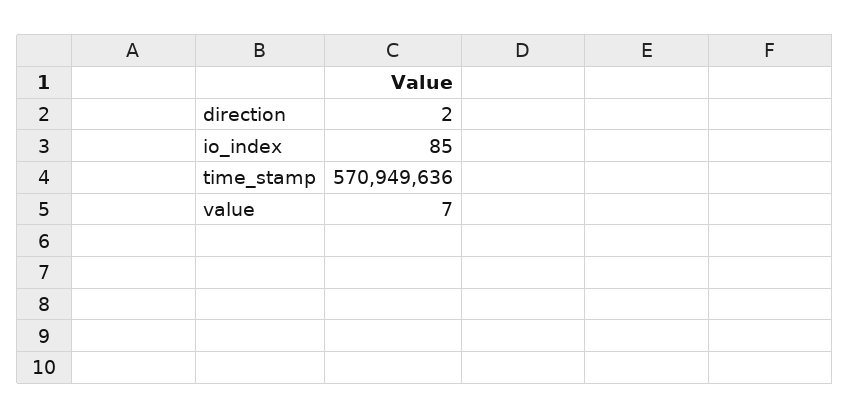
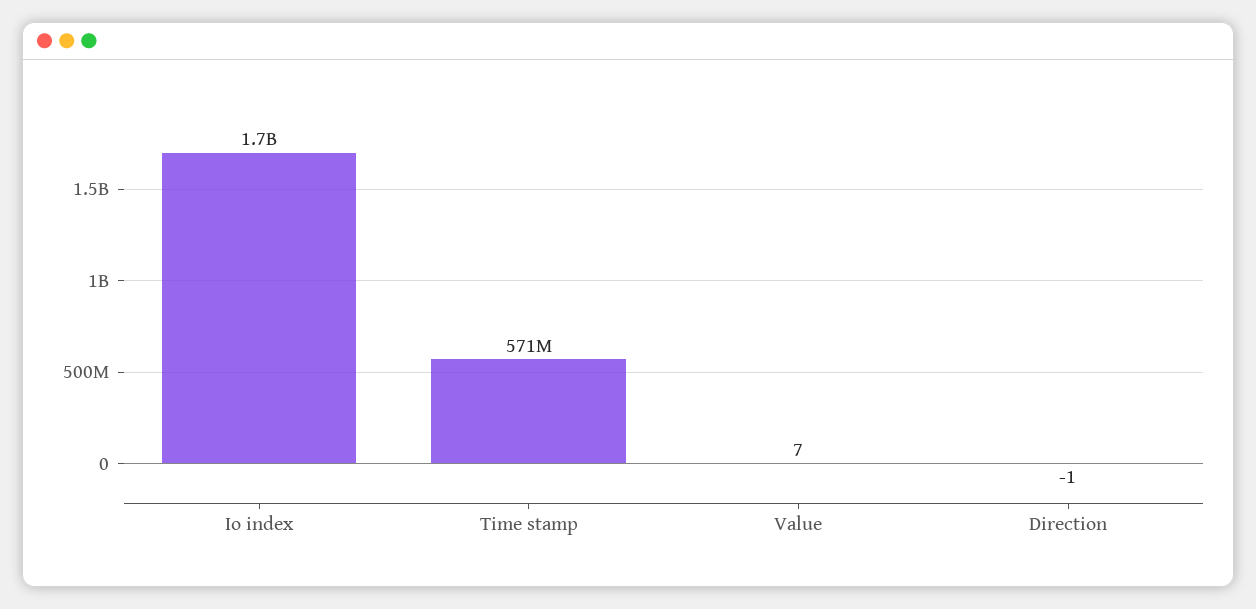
direction: 2 -> -1
io_index: 85 -> 1700000000

